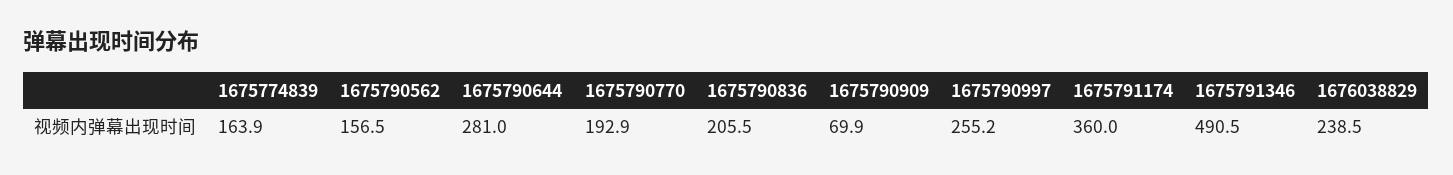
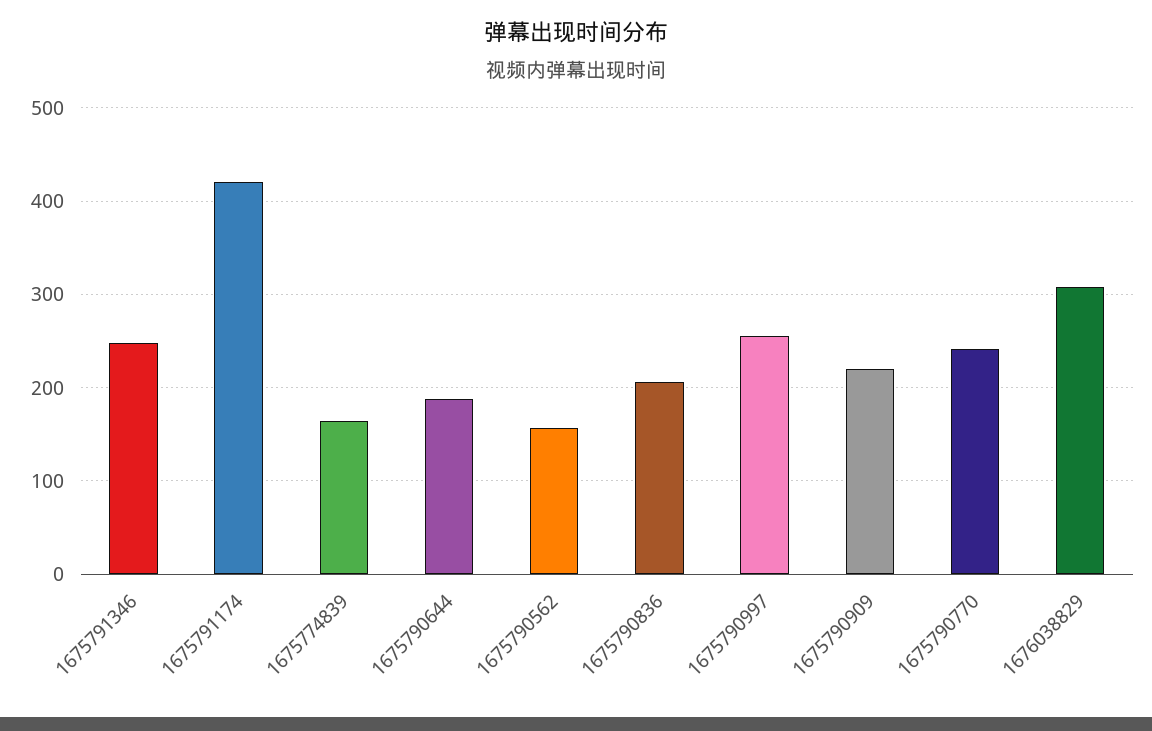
1675790644: 281 -> 190
1675790770: 192.9 -> 240
1675790909: 69.9 -> 220
1675791174: 360 -> 420
1675791346: 490.5 -> 250
1676038829: 238.5 -> 310

